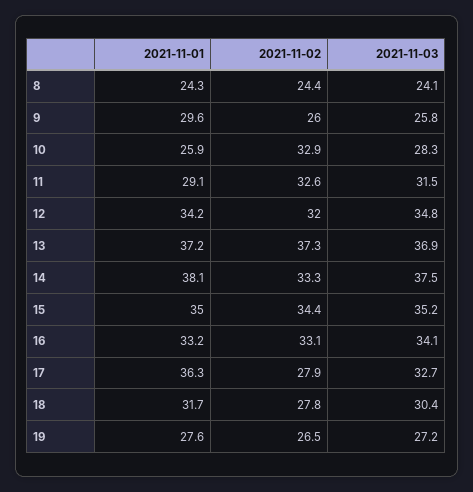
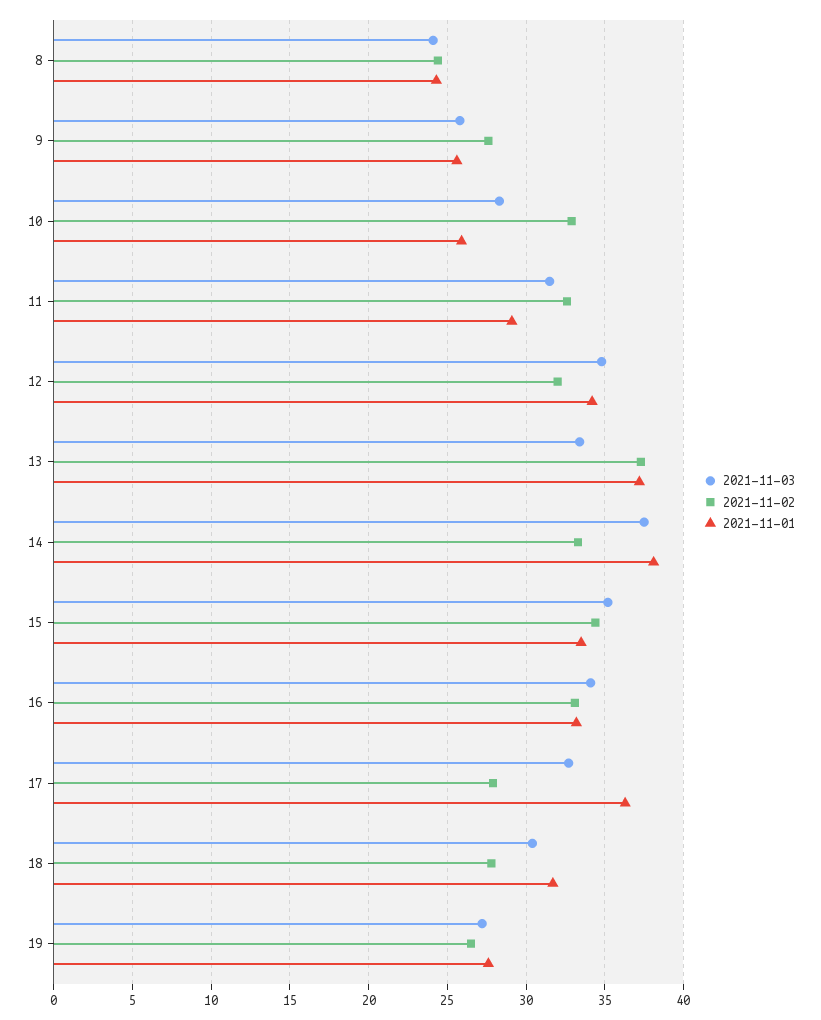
2021-11-01, 9: 29.6 -> 25.5
2021-11-02, 9: 26 -> 27.5
2021-11-03, 13: 36.9 -> 33.5
2021-11-01, 15: 35 -> 33.5

